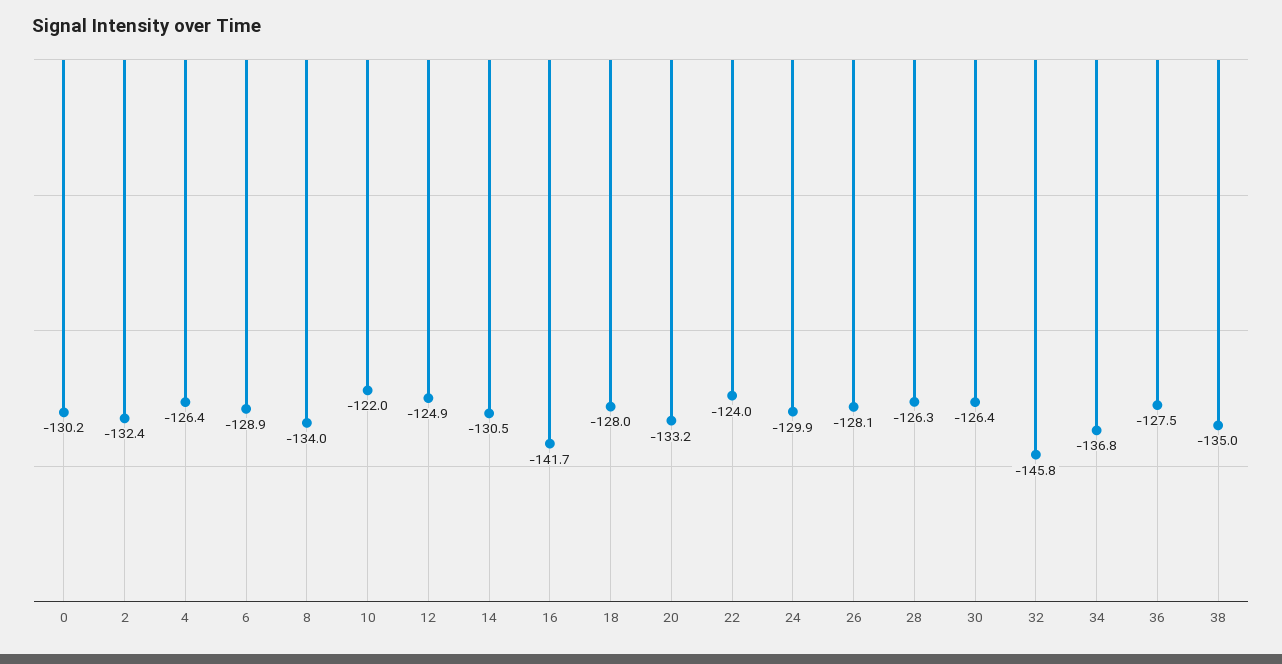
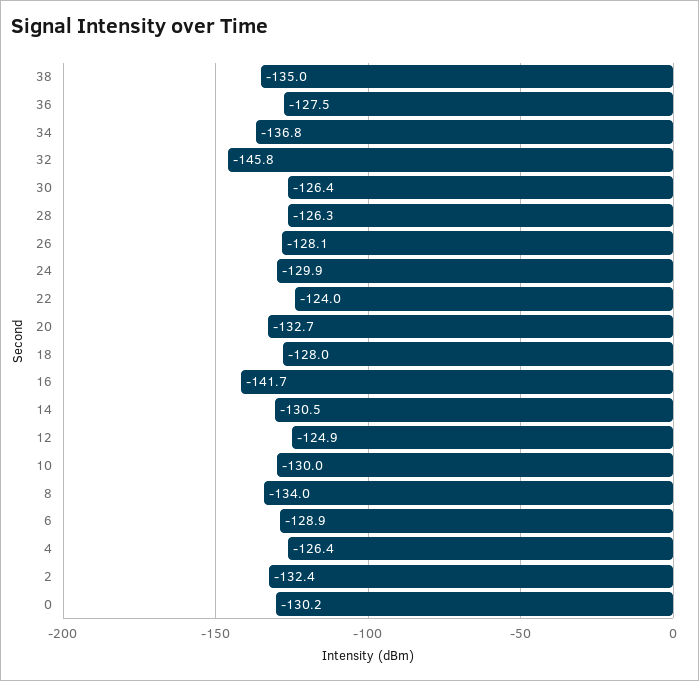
10: -122 -> -130
20: -133.2 -> -132.7

